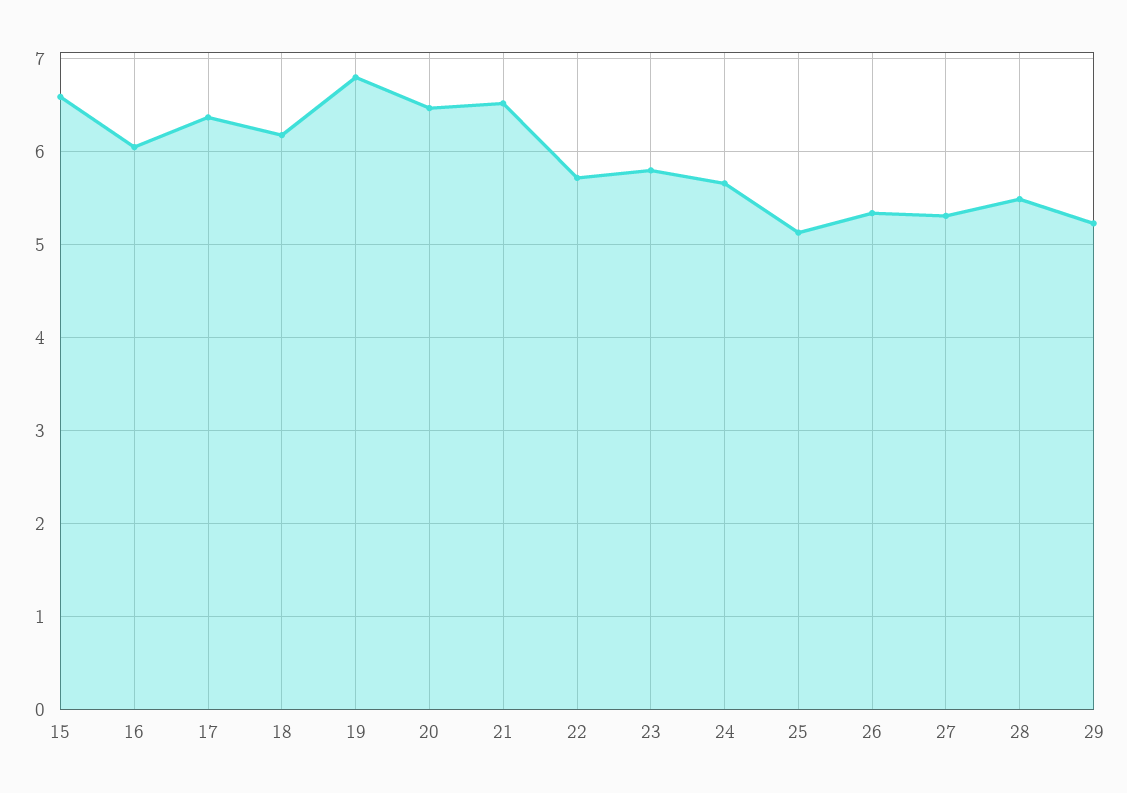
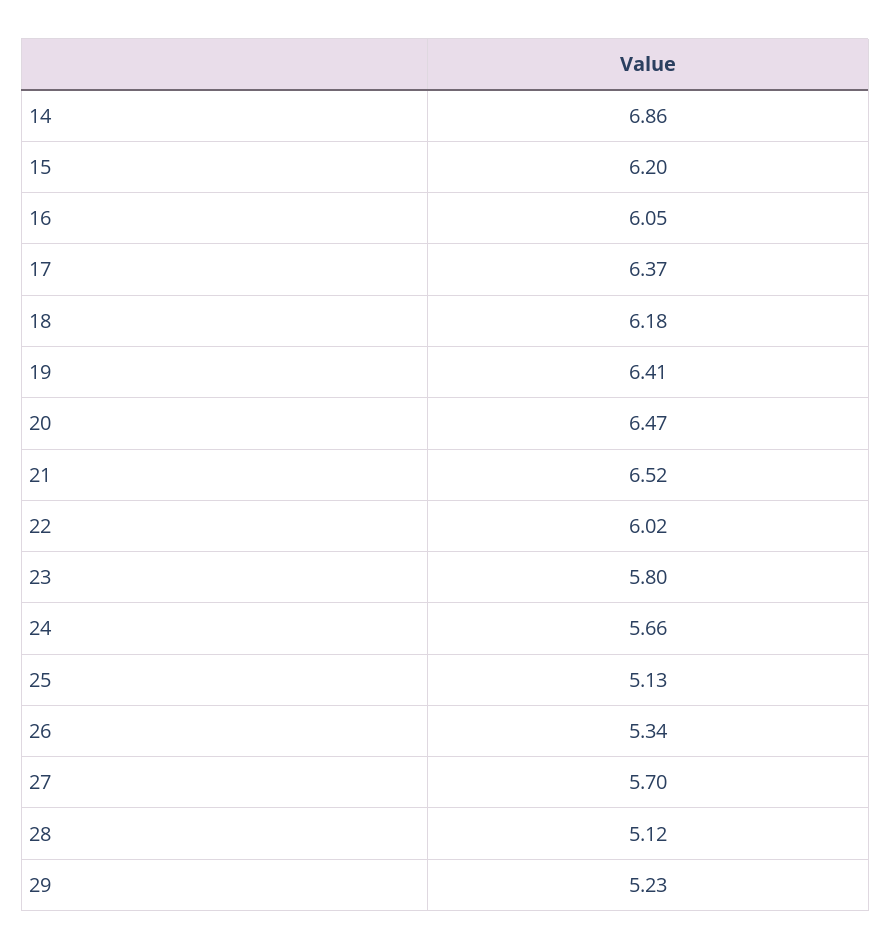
15: 6.6 -> 6.2
19: 6.8 -> 6.41
22: 5.7 -> 6.02
27: 5.3 -> 5.7
28: 5.5 -> 5.12
14: none -> 6.86

